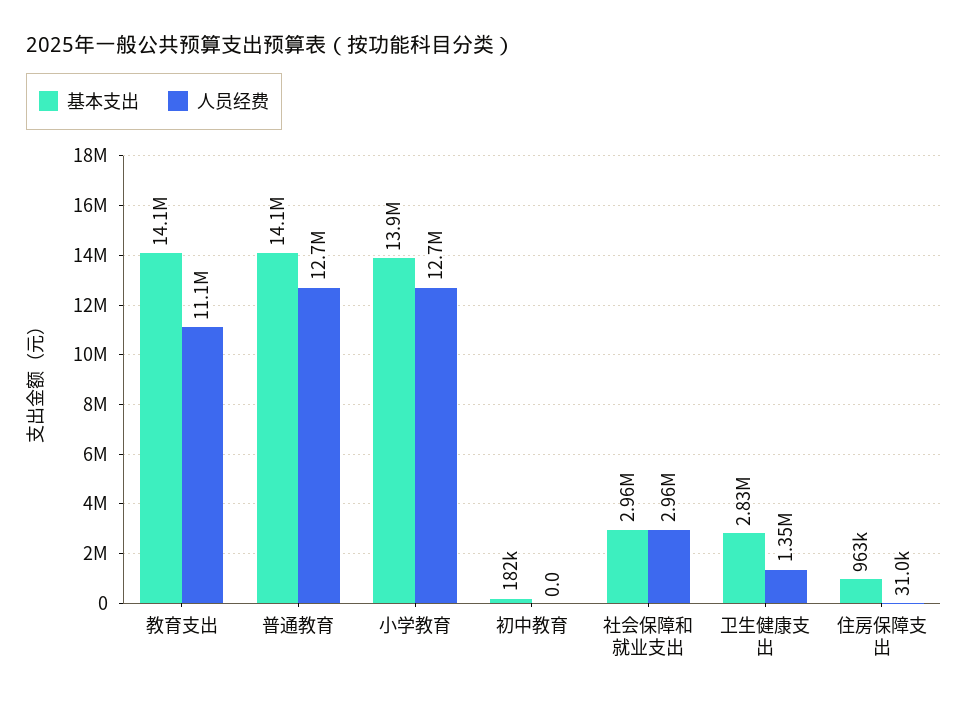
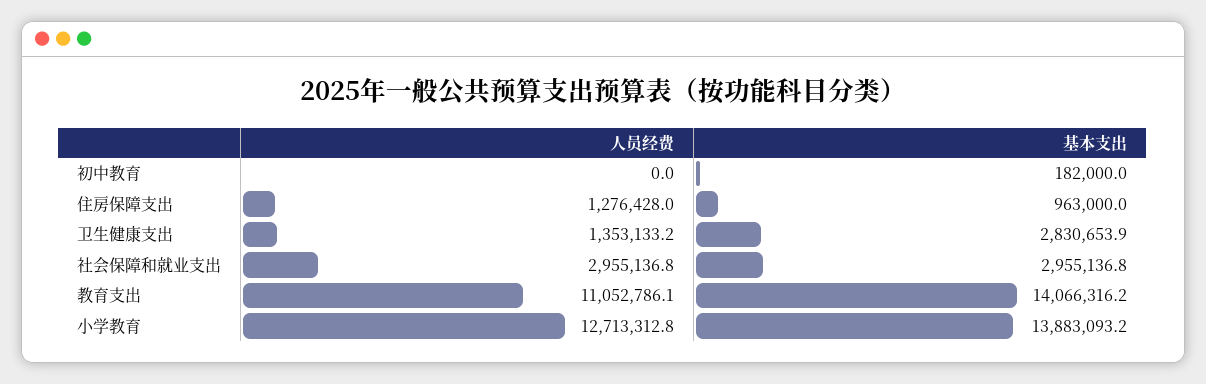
基本支出, 普通教育: 14100000 -> none
人员经费, 普通教育: 12700000 -> none
人员经费, 住房保障支出: 31000 -> 1276428

